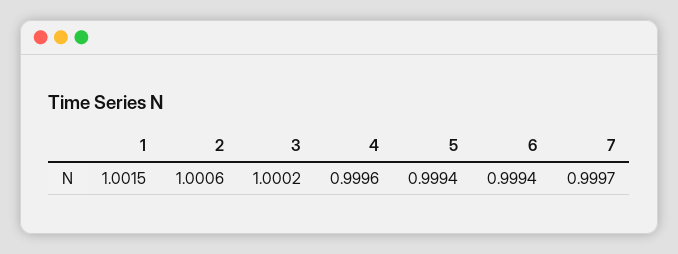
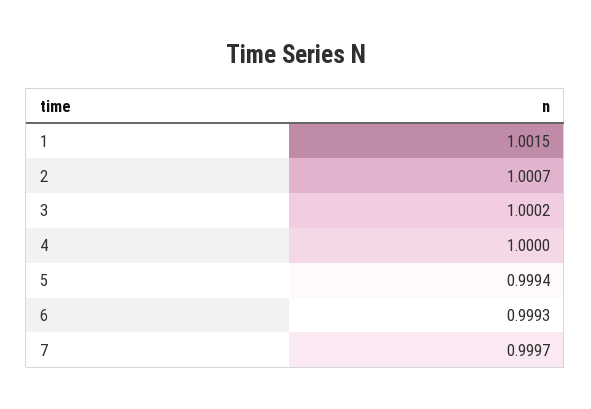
2: 1.0006 -> 1.0007
4: 0.9996 -> 1
6: 0.9994 -> 0.9993

